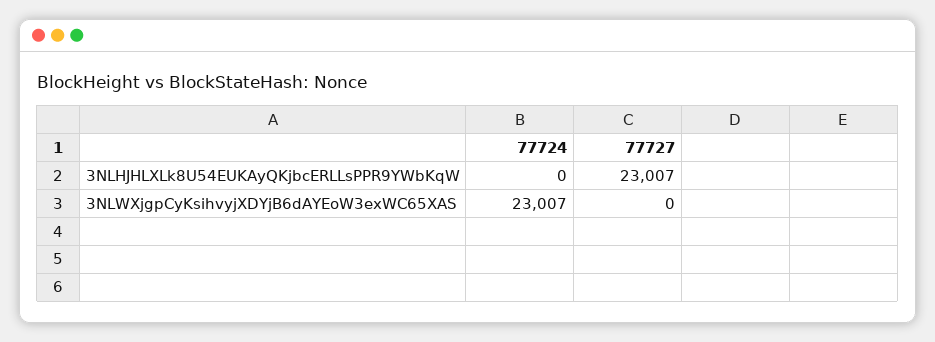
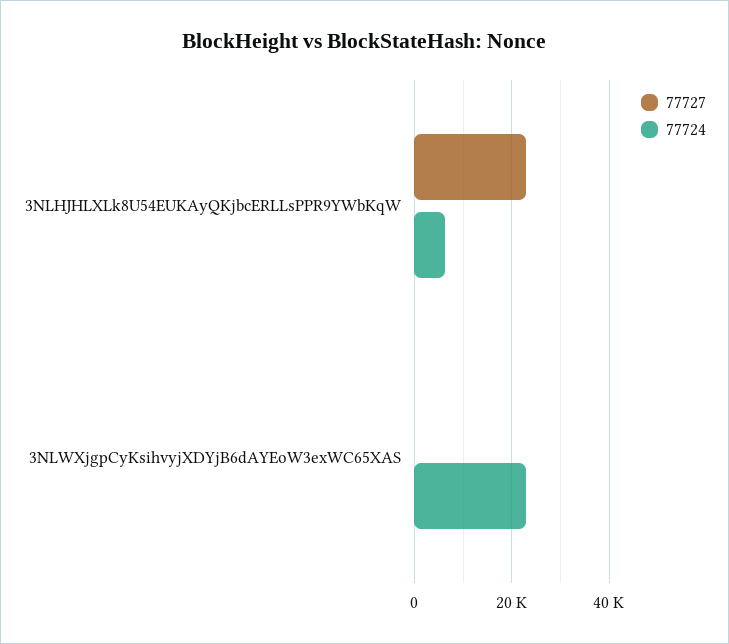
77724, 3NLHJHLXLk8U54EUKAyQKjbcERLLsPPR9YWbKqW: 0 -> 6000

